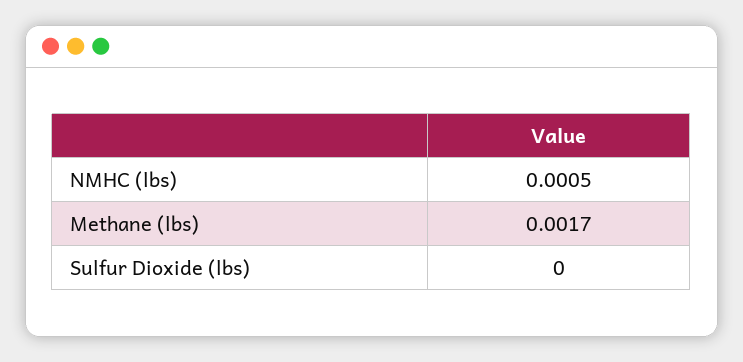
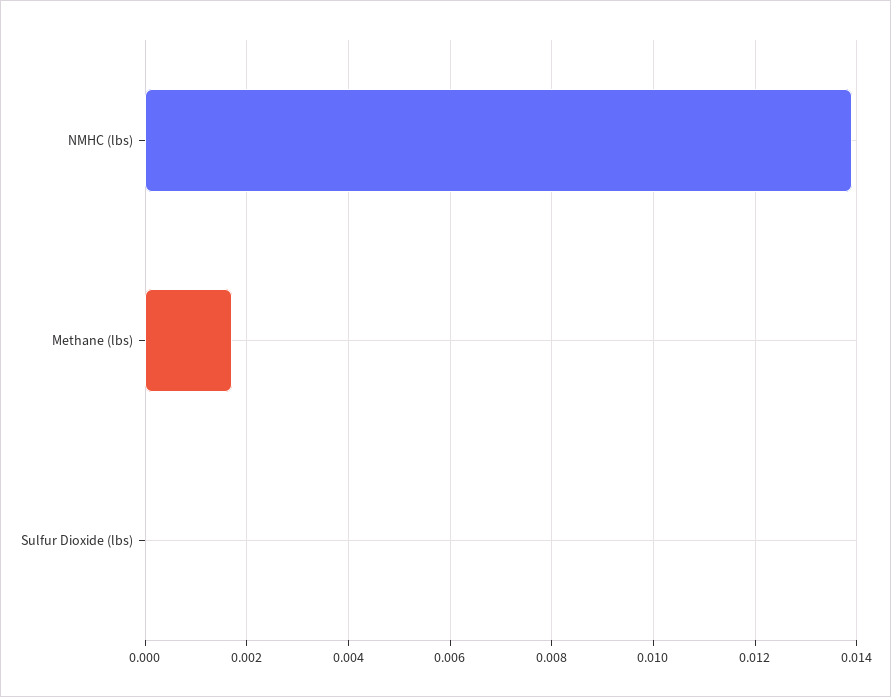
NMHC (lbs): 0.0005 -> 0.014

